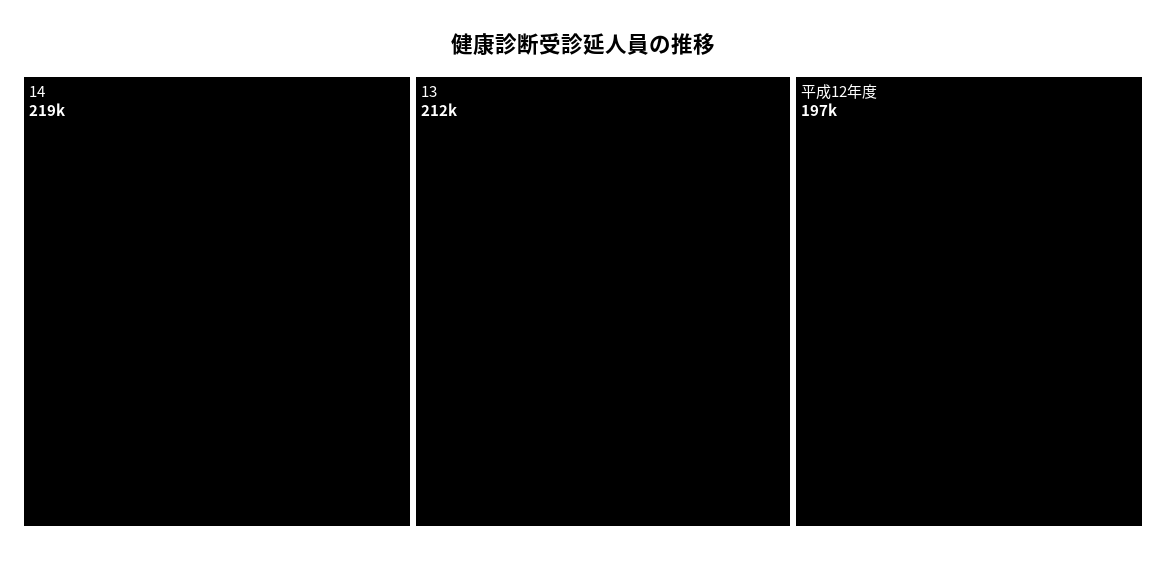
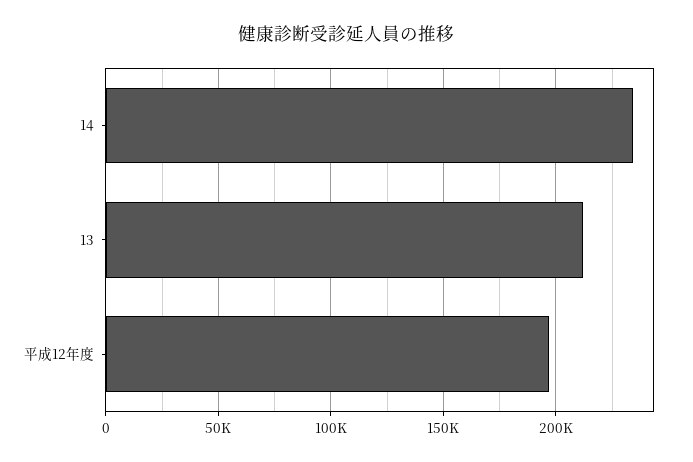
14: 219000 -> 235000

